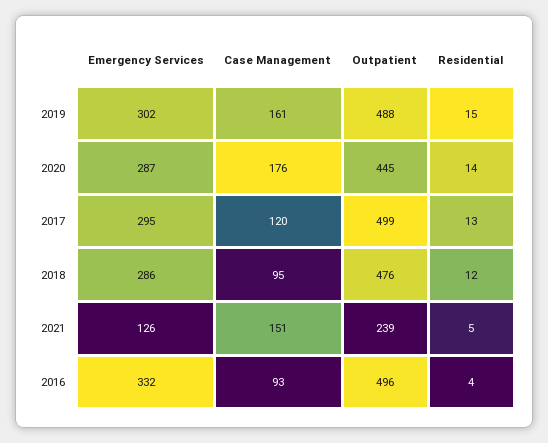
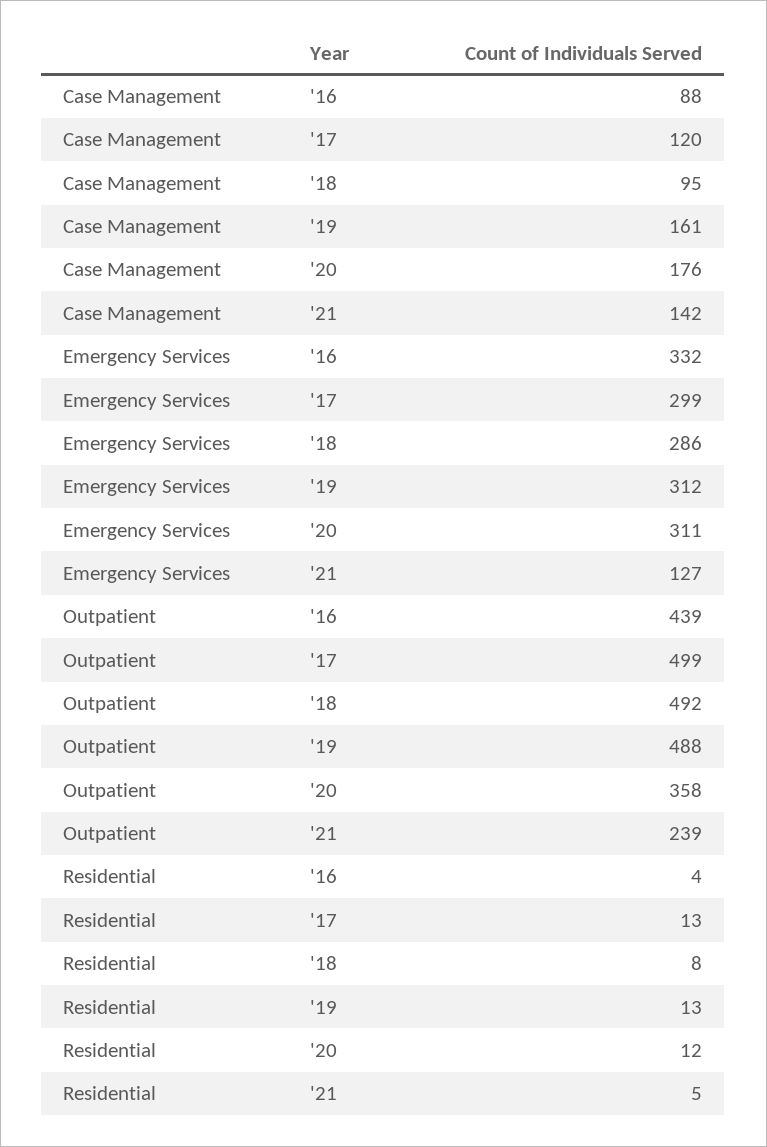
Emergency Services, 2019: 302 -> 312
Residential, 2019: 15 -> 13
Emergency Services, 2020: 287 -> 311
Outpatient, 2020: 445 -> 358
Residential, 2020: 14 -> 12
Emergency Services, 2017: 295 -> 299
Outpatient, 2018: 476 -> 492
Residential, 2018: 12 -> 8
Emergency Services, 2021: 126 -> 127
Case Management, 2021: 151 -> 142
Case Management, 2016: 93 -> 88
Outpatient, 2016: 496 -> 439

